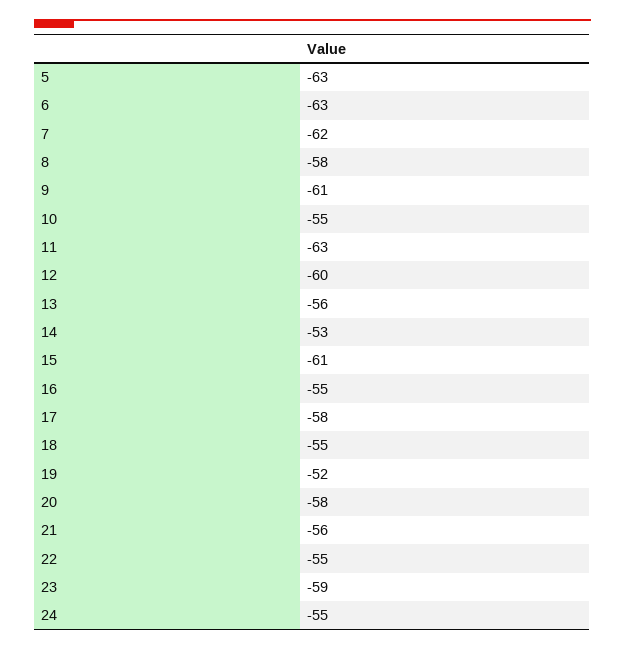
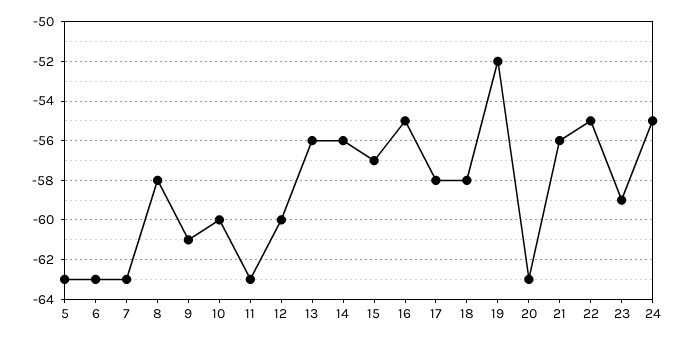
7: -62 -> -63
10: -55 -> -60
14: -53 -> -56
15: -61 -> -57
18: -55 -> -58
20: -58 -> -63

